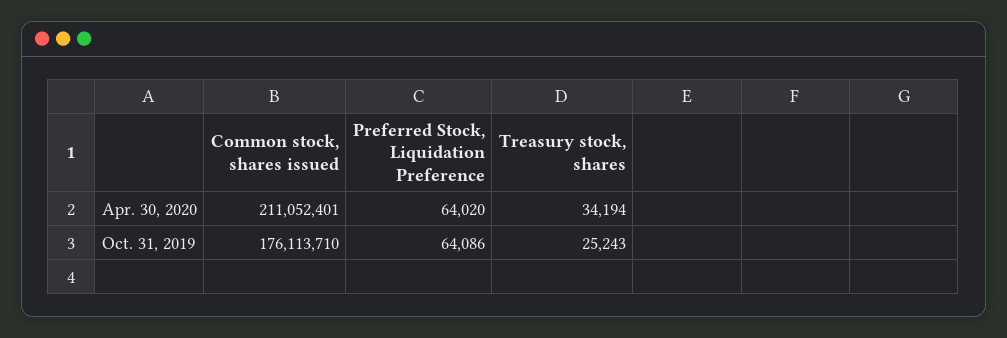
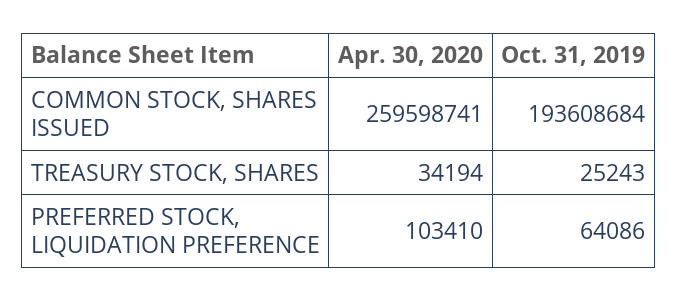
Common stock, shares issued, Apr. 30, 2020: 211052401 -> 259598741
Preferred Stock, Liquidation Preference, Apr. 30, 2020: 64020 -> 103410
Common stock, shares issued, Oct. 31, 2019: 176113710 -> 193608684

